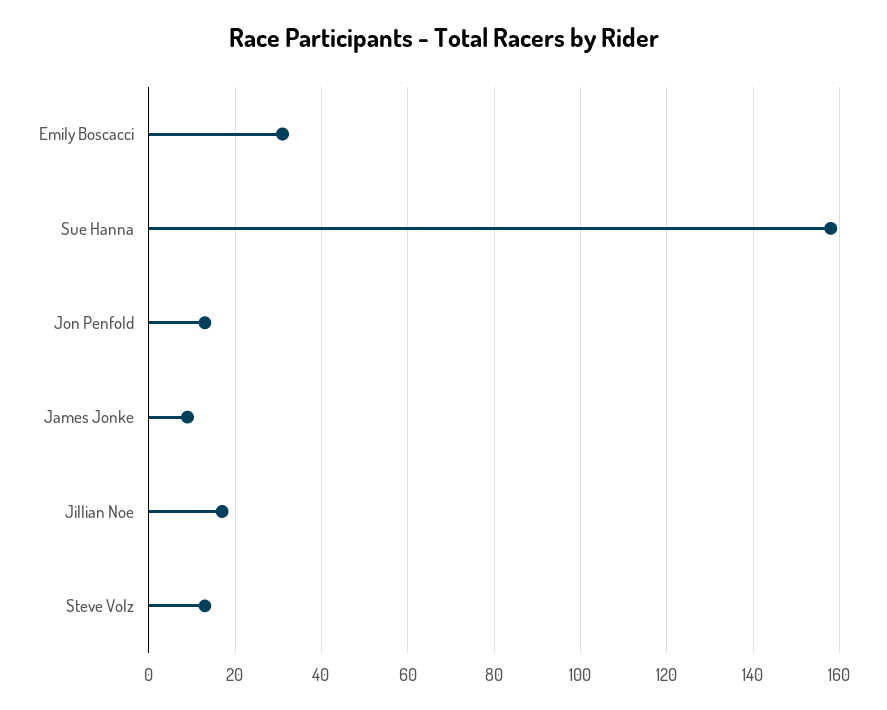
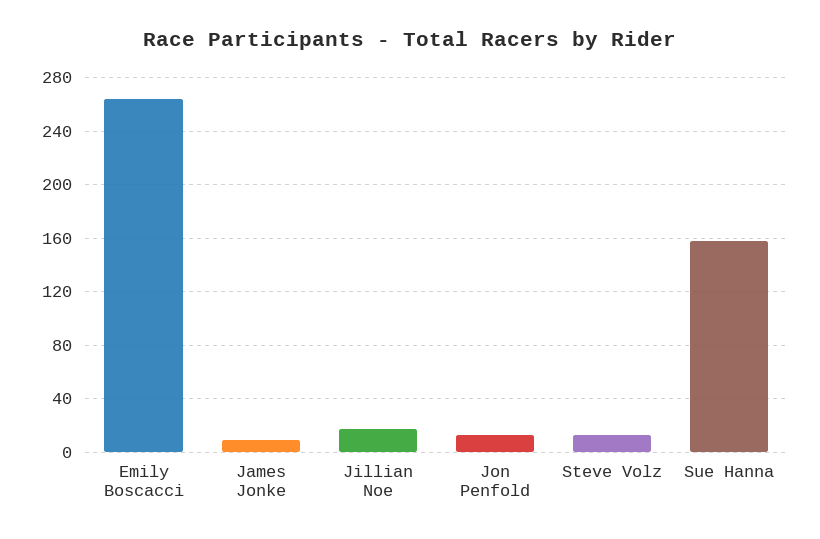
Emily Boscacci: 30 -> 265

